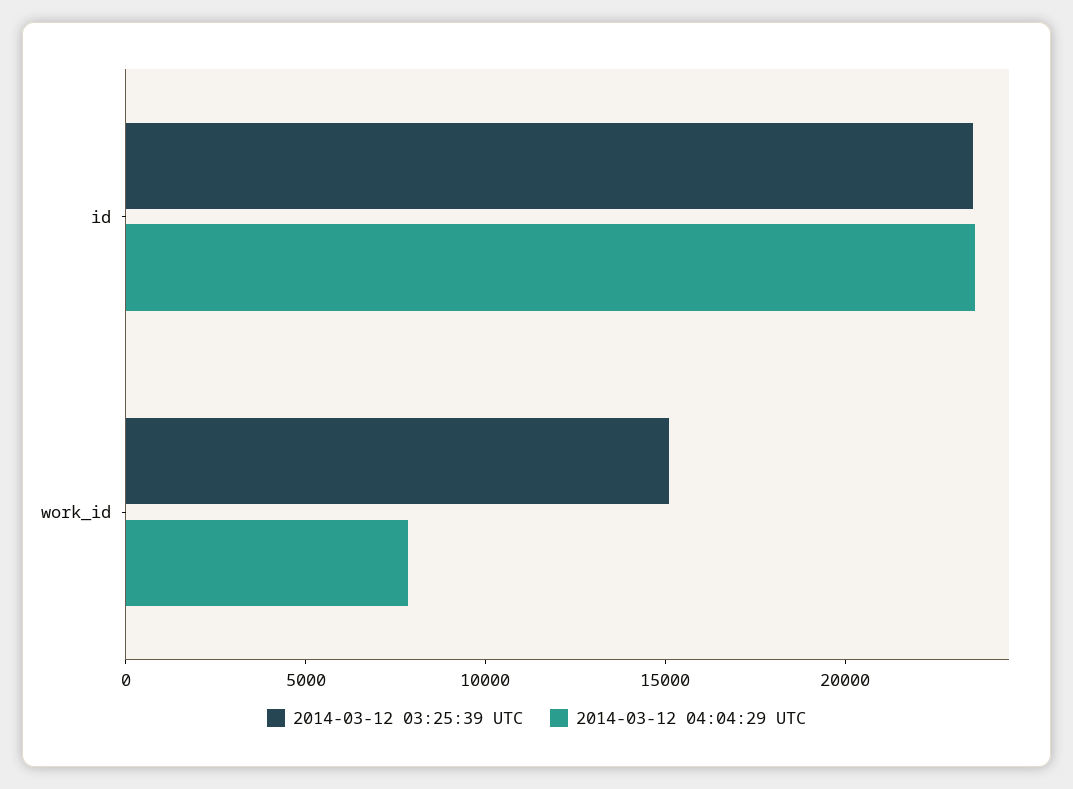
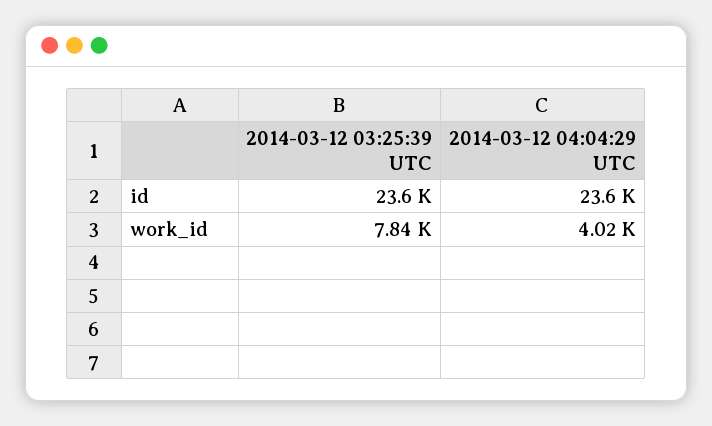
2014-03-12 03:25:39 UTC, work_id: 15000 -> 7840
2014-03-12 04:04:29 UTC, work_id: 8000 -> 4020

